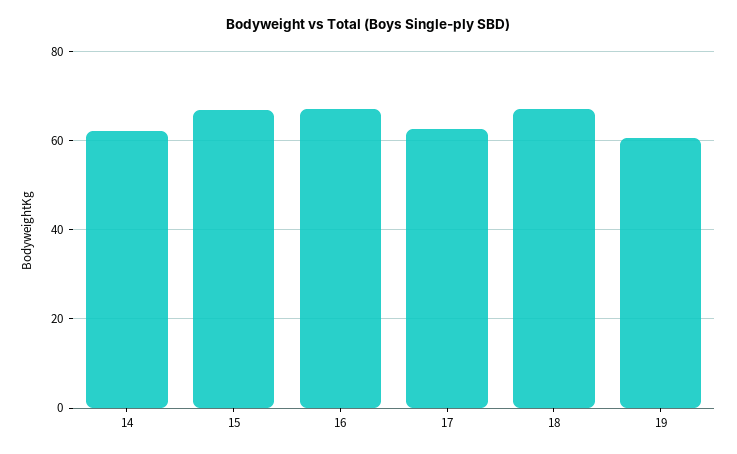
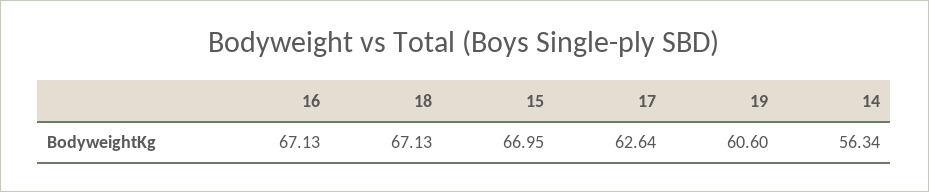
14: 62 -> 56.34

